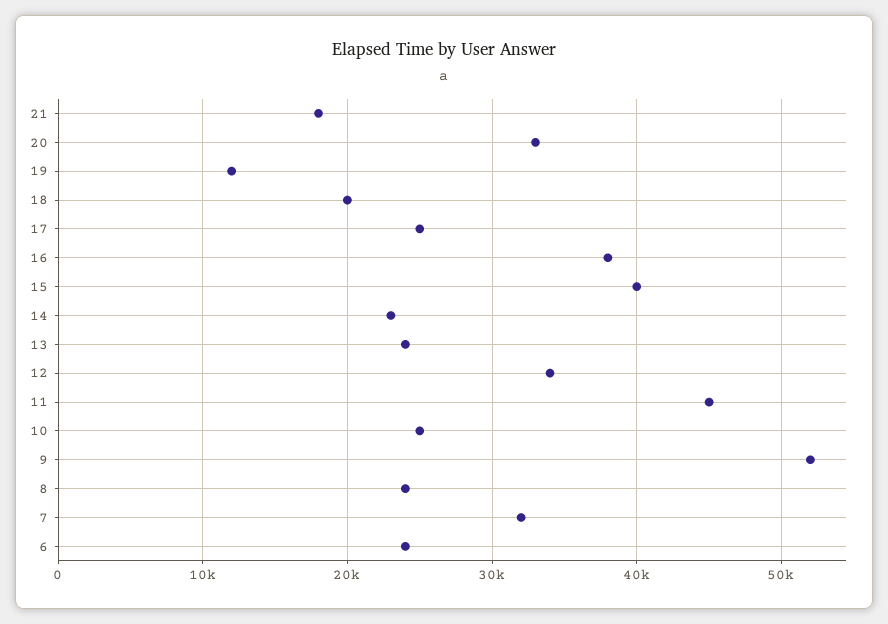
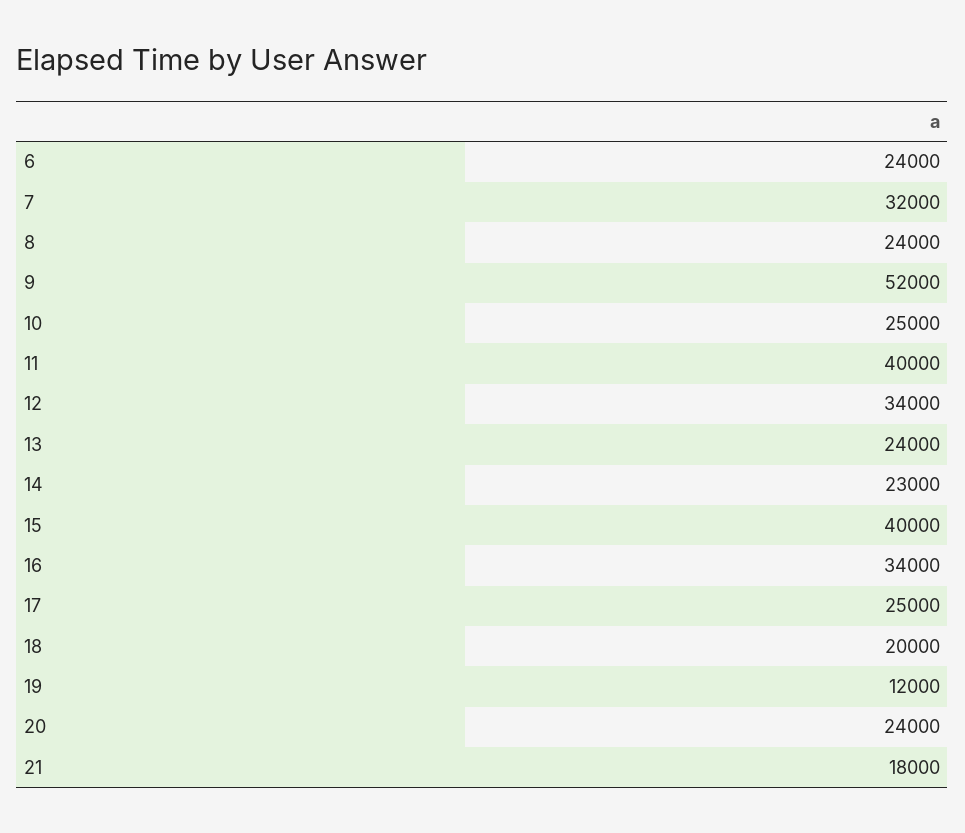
20: 33000 -> 24000
16: 38000 -> 34000
11: 45000 -> 40000

